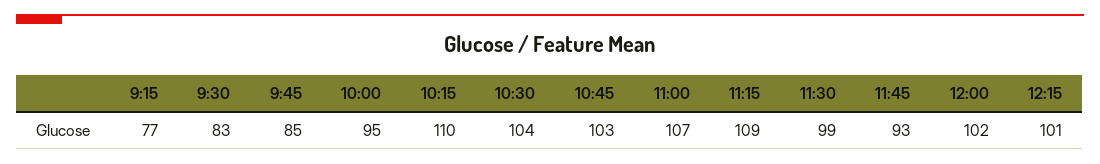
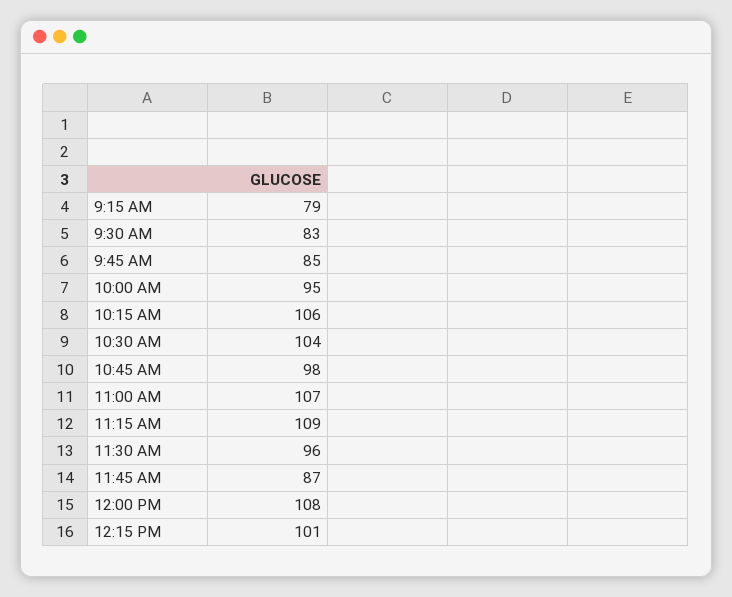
9:15: 77 -> 79
10:15: 110 -> 106
10:45: 103 -> 98
11:30: 99 -> 96
11:45: 93 -> 87
12:00: 102 -> 108

